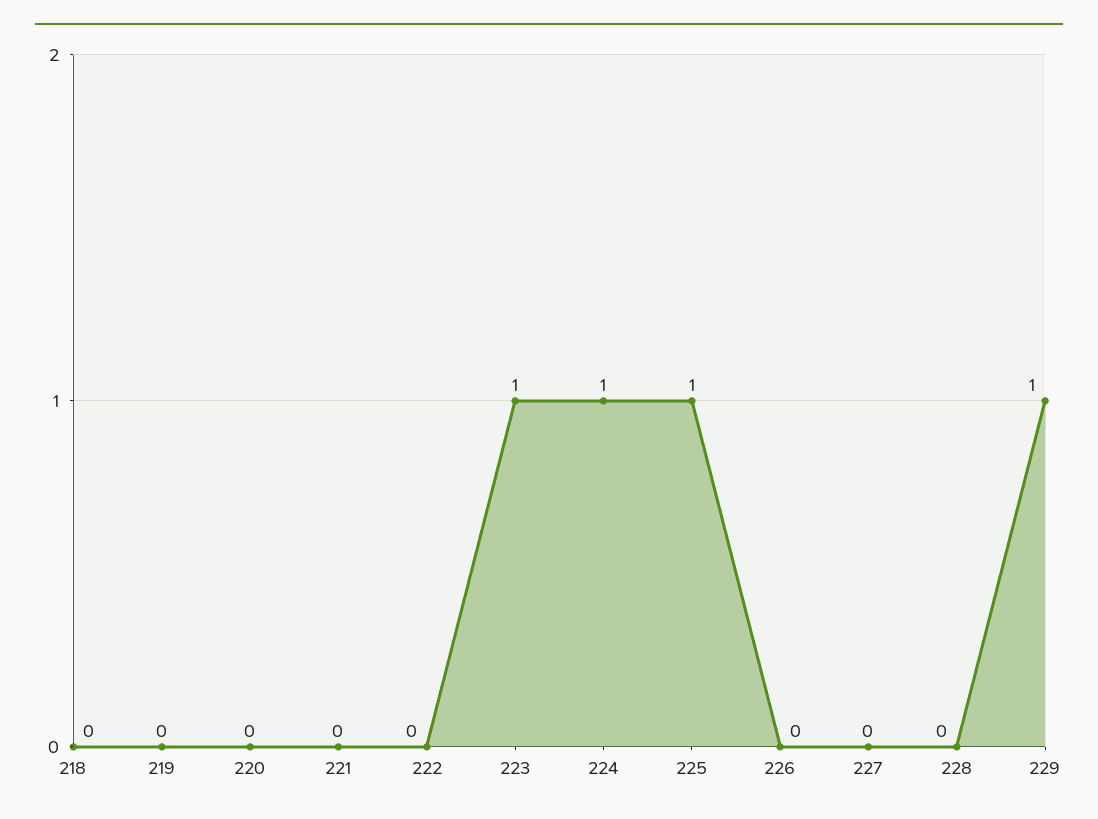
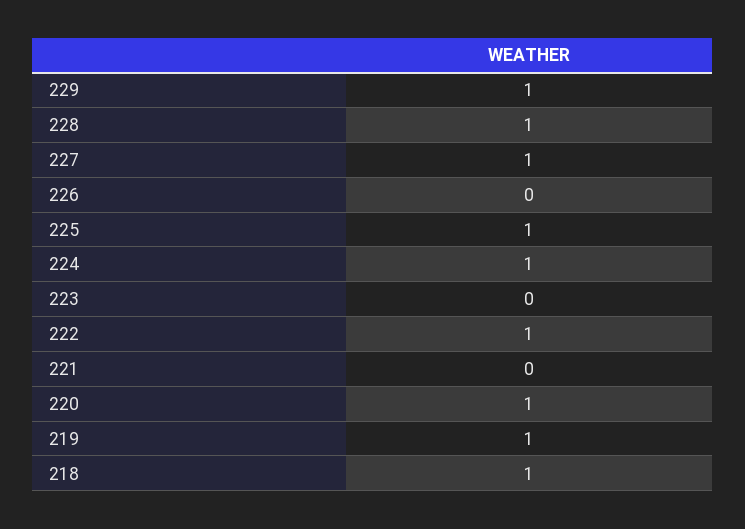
218: 0 -> 1
219: 0 -> 1
220: 0 -> 1
222: 0 -> 1
223: 1 -> 0
227: 0 -> 1
228: 0 -> 1

